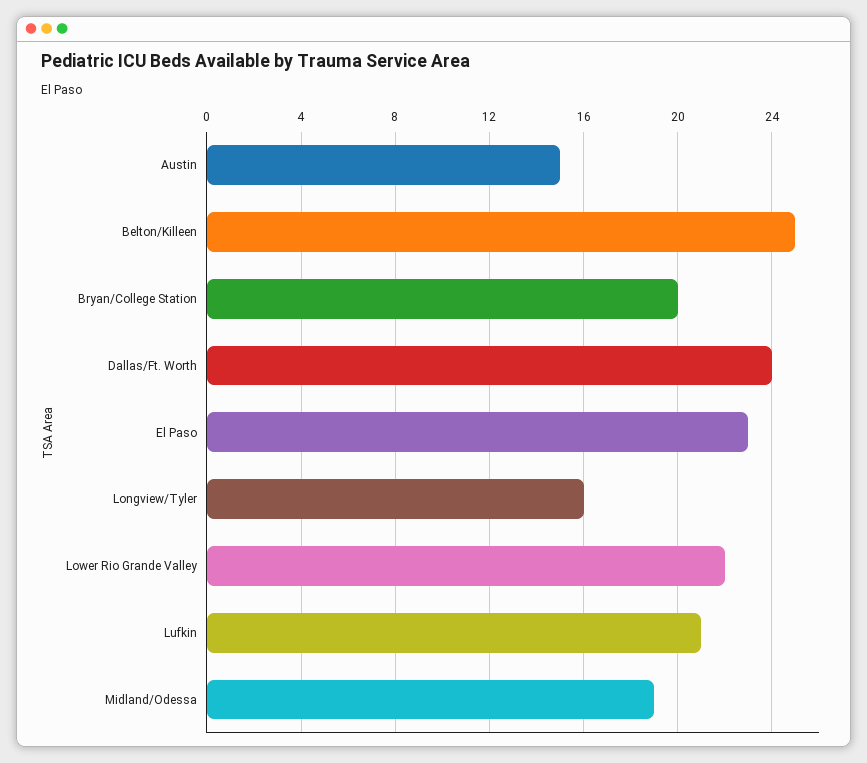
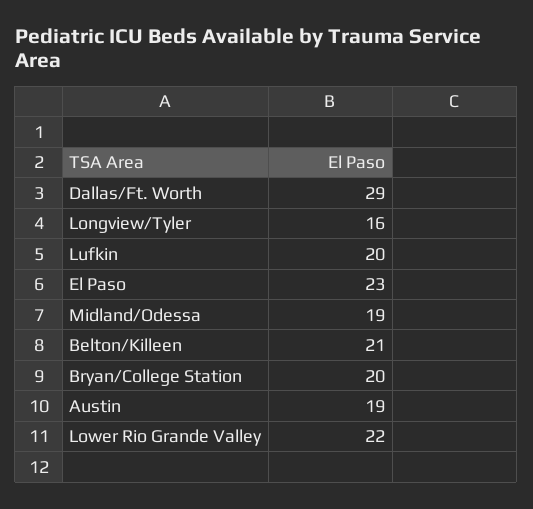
Austin: 15 -> 19
Belton/Killeen: 25 -> 21
Dallas/Ft. Worth: 24 -> 29
Lufkin: 21 -> 20

